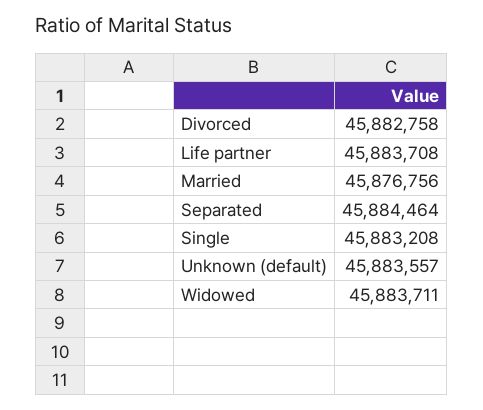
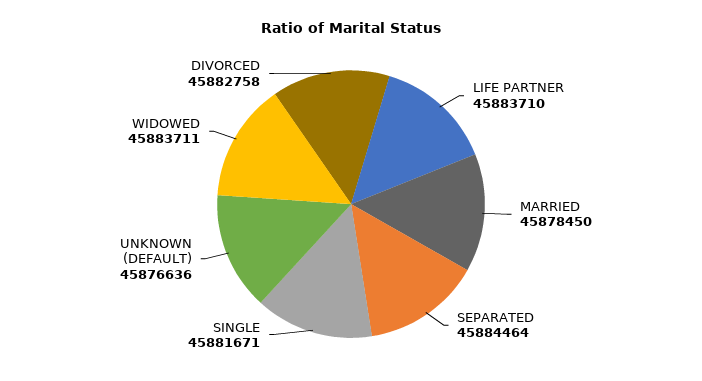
Life partner: 45883708 -> 45883710
Married: 45876756 -> 45878450
Single: 45883208 -> 45881671
Unknown (default): 45883557 -> 45876636

